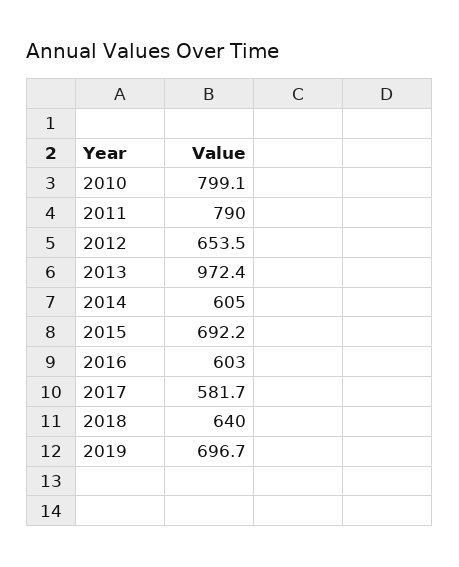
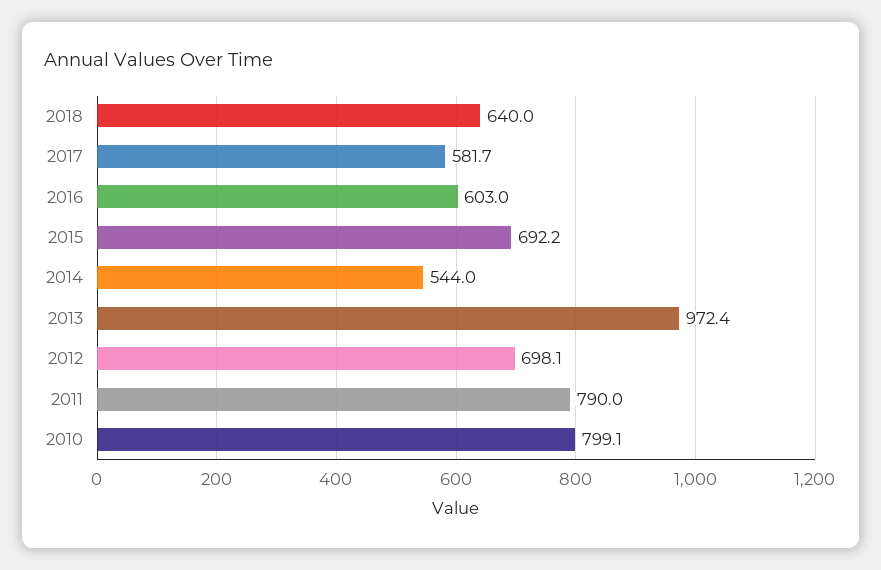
2012: 653.5 -> 698.1
2014: 605 -> 544
2019: 696.7 -> none

